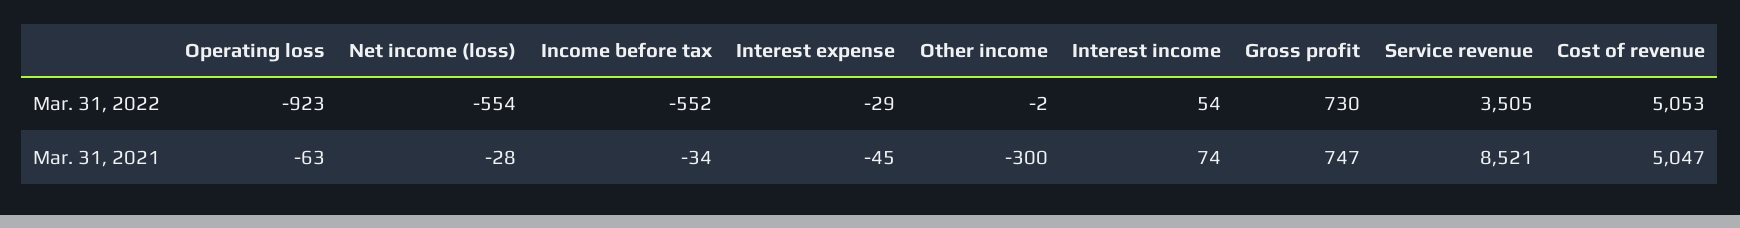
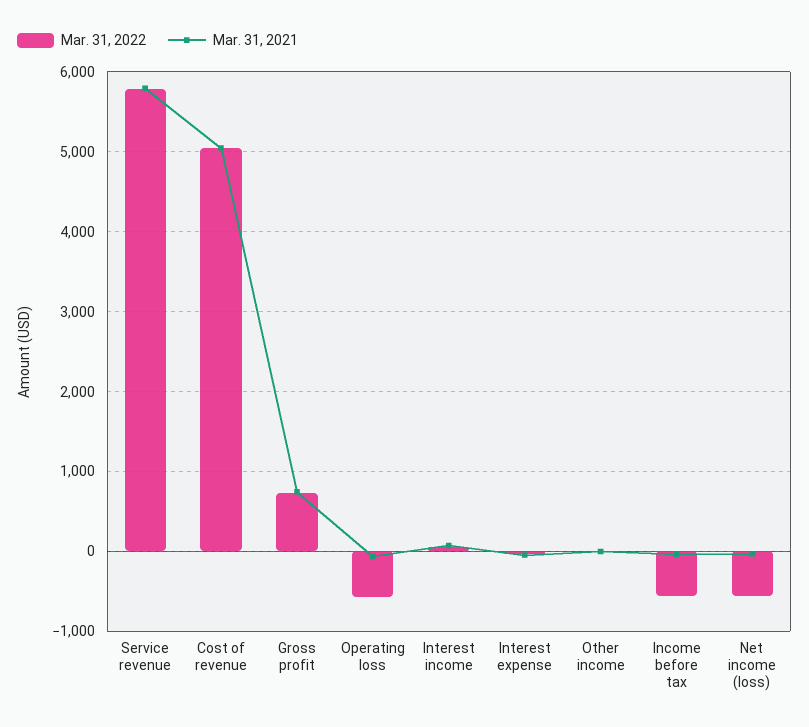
Mar. 31, 2022, Operating loss: -923 -> -600
Mar. 31, 2022, Service revenue: 3505 -> 5800
Mar. 31, 2021, Other income: -300 -> 0
Mar. 31, 2021, Service revenue: 8521 -> 5800

